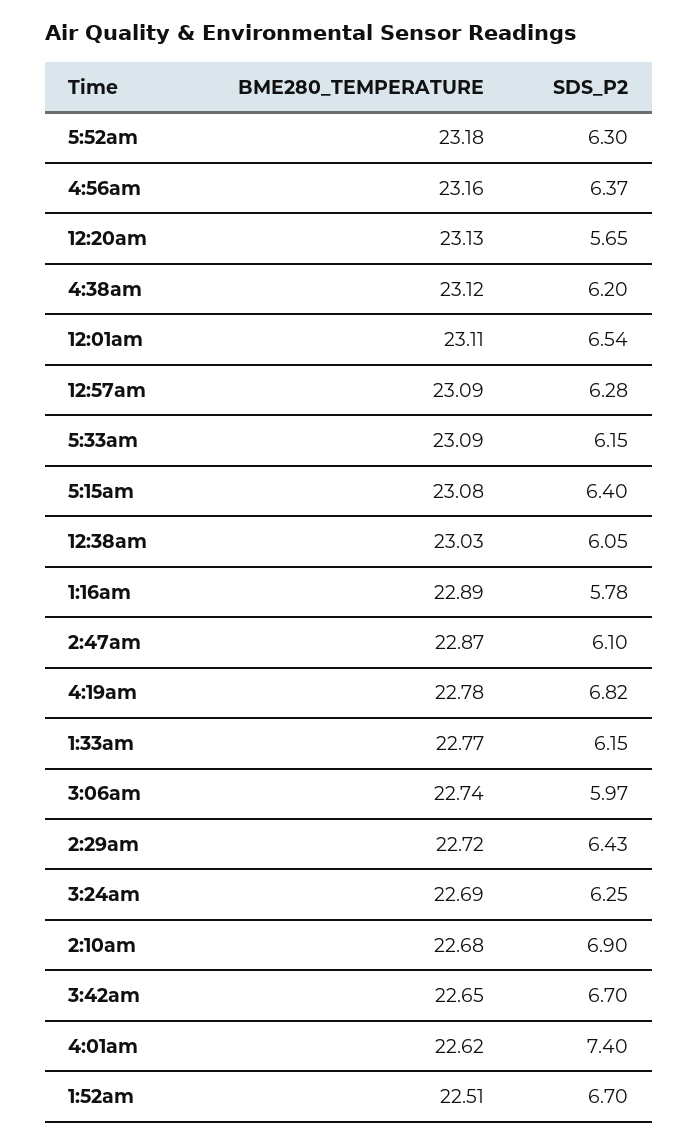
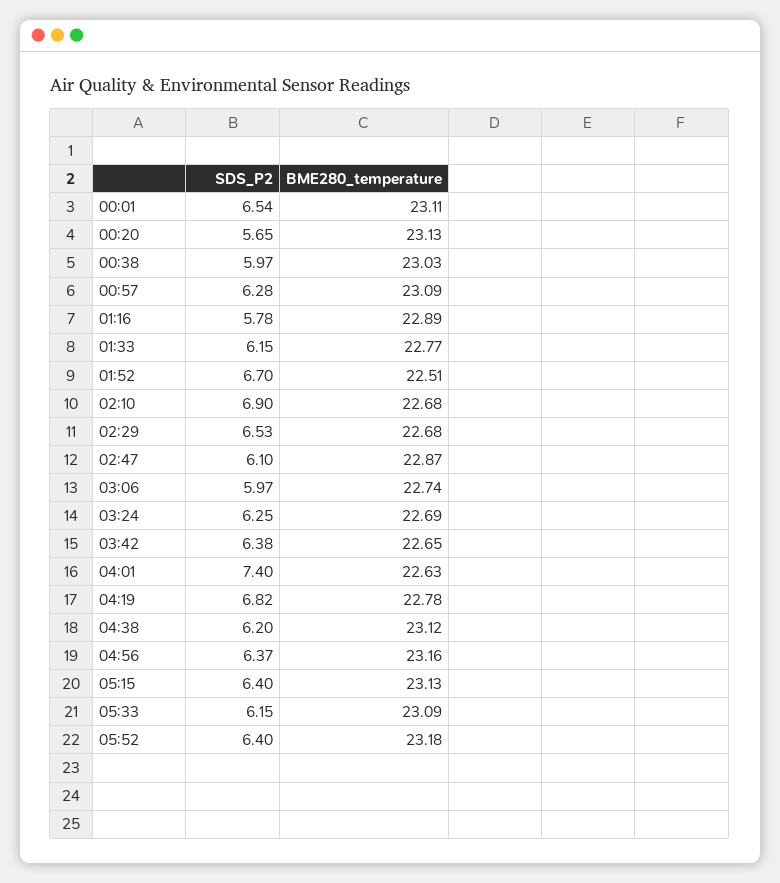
SDS_P2, 5:52am: 6.3 -> 6.4
BME280_TEMPERATURE, 5:15am: 23.08 -> 23.13
SDS_P2, 12:38am: 6.05 -> 5.97
BME280_TEMPERATURE, 2:29am: 22.72 -> 22.68
SDS_P2, 2:29am: 6.43 -> 6.53
SDS_P2, 3:42am: 6.7 -> 6.38
BME280_TEMPERATURE, 4:01am: 22.62 -> 22.63

